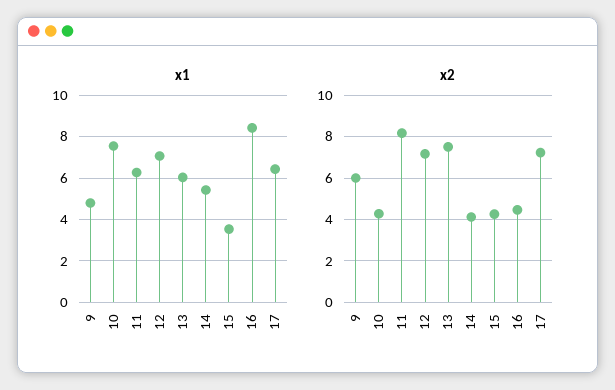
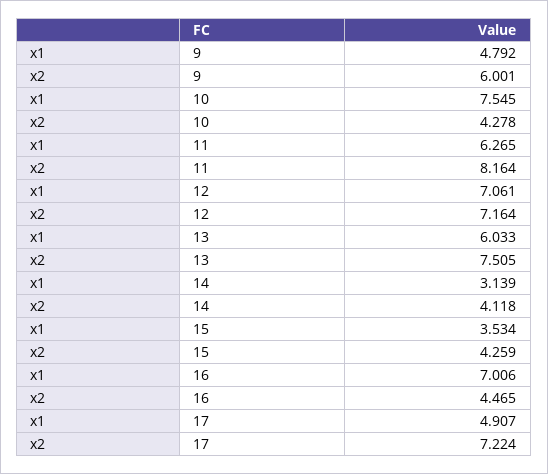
x1, 14: 5.5 -> 3.139
x1, 16: 8.5 -> 7.006
x1, 17: 6.5 -> 4.907

